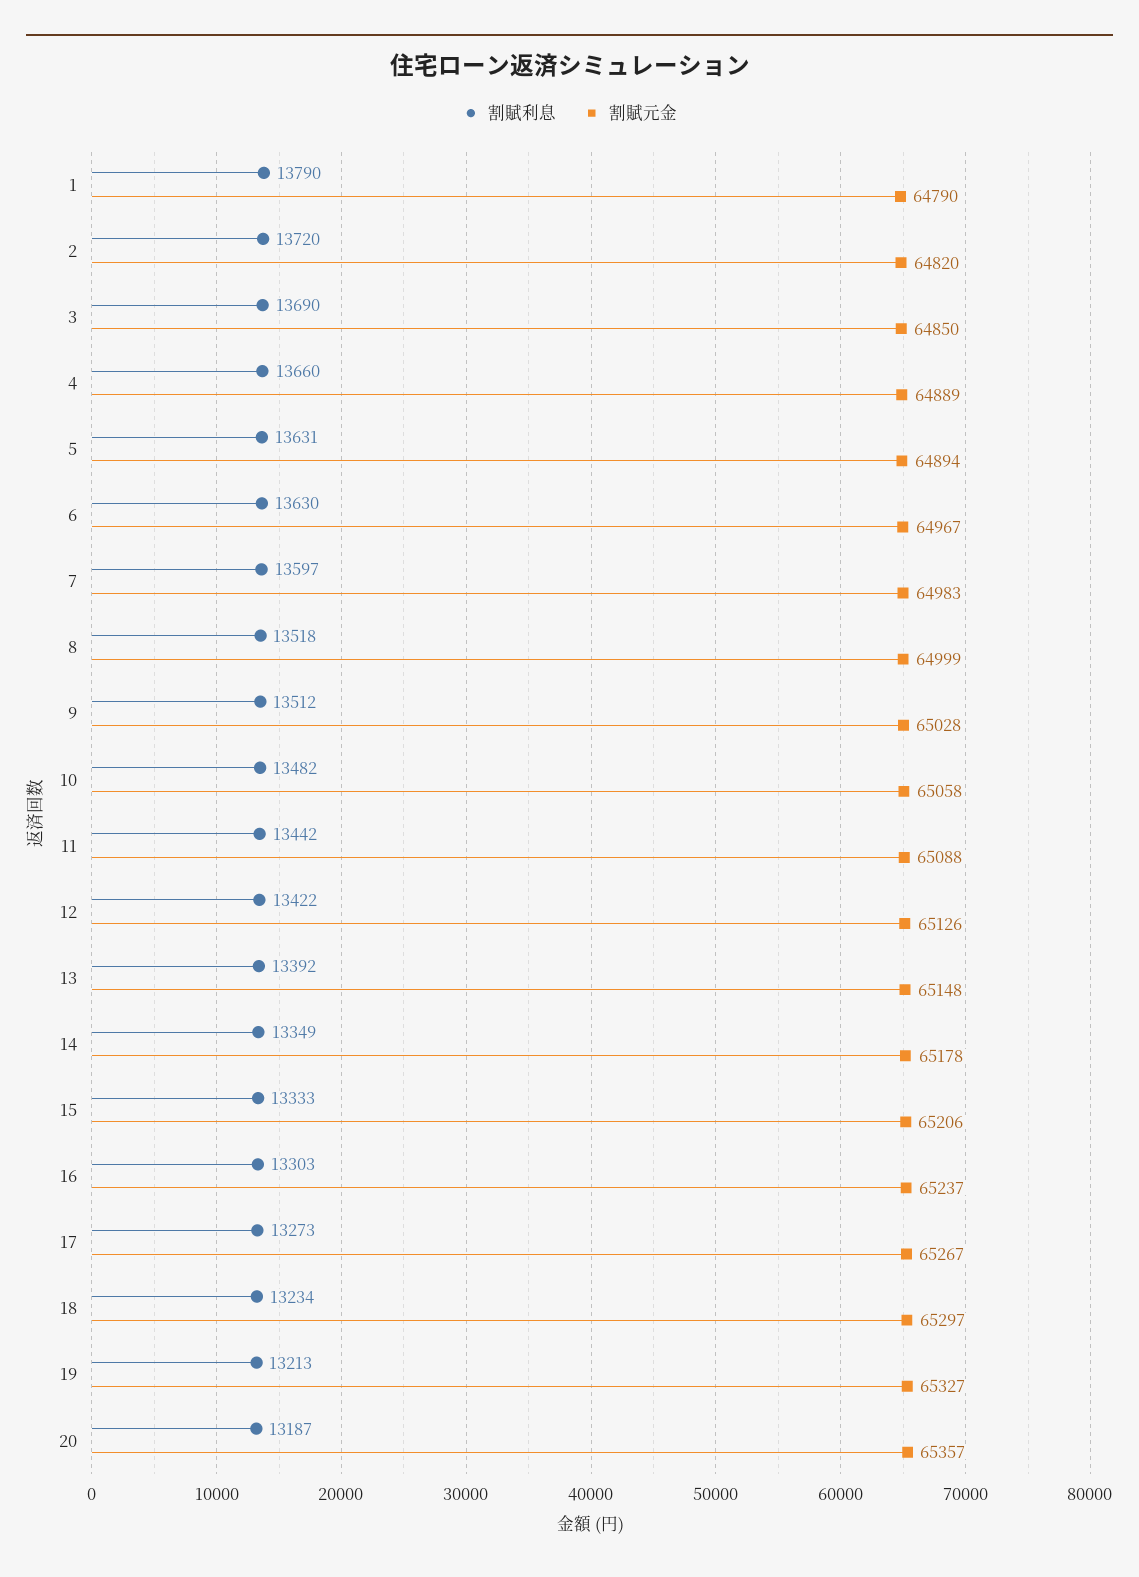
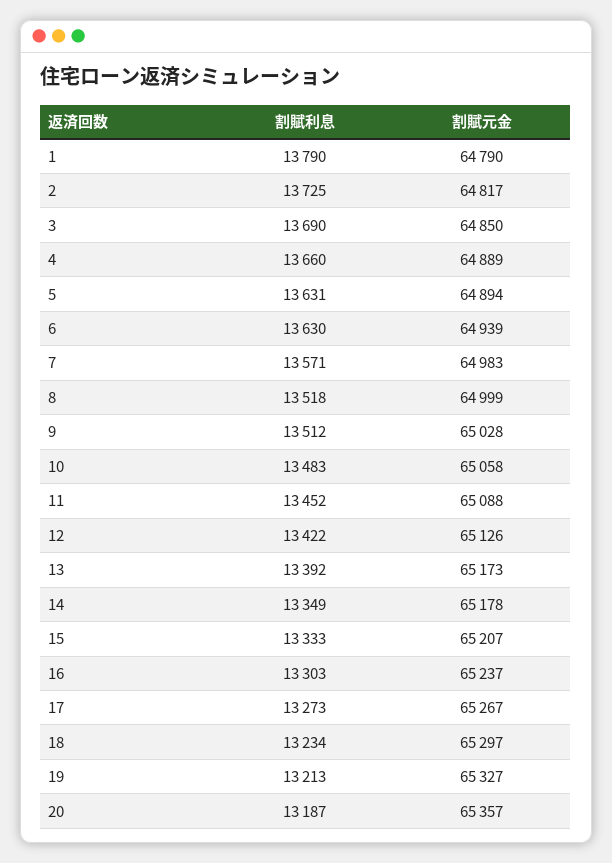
割賦利息, 2: 13720 -> 13725
割賦元金, 2: 64820 -> 64817
割賦元金, 6: 64967 -> 64939
割賦利息, 7: 13597 -> 13571
割賦利息, 10: 13482 -> 13483
割賦利息, 11: 13442 -> 13452
割賦元金, 13: 65148 -> 65173
割賦元金, 15: 65206 -> 65207

